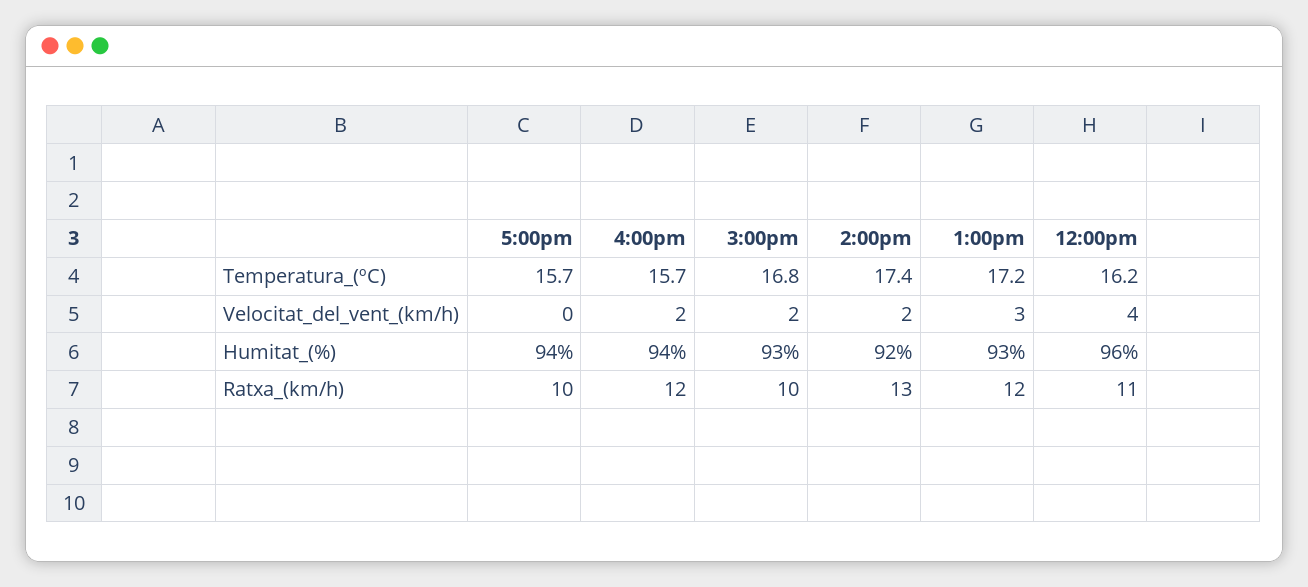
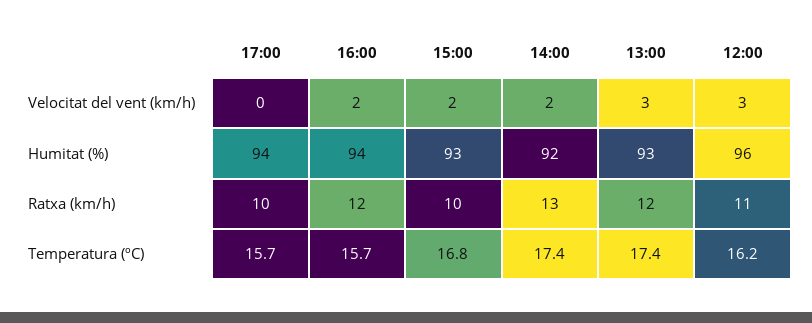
1:00pm, Temperatura_(ºC): 17.2 -> 17.4
12:00pm, Velocitat_del_vent_(km/h): 4 -> 3

